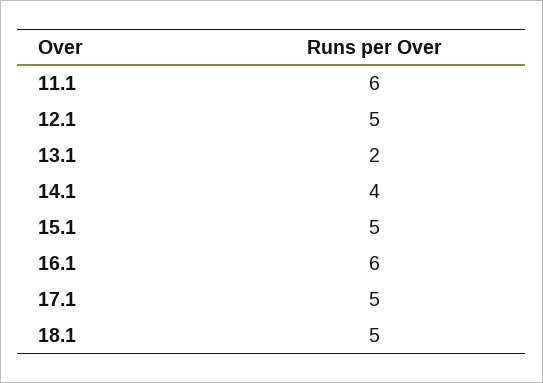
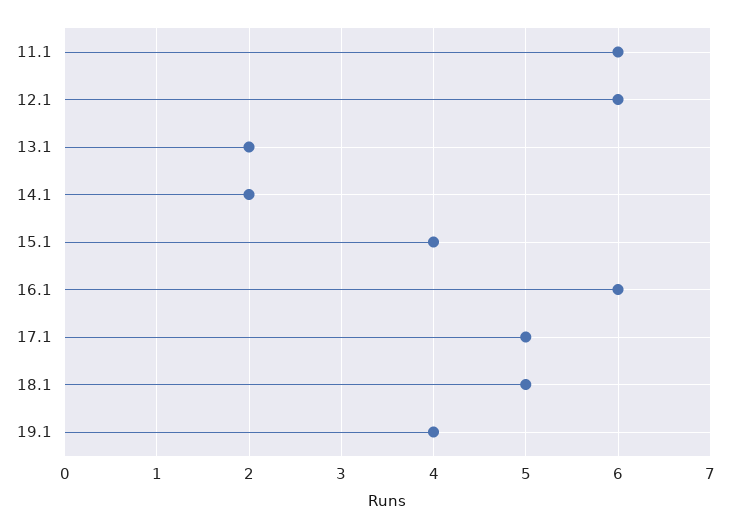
12.1: 5 -> 6
14.1: 4 -> 2
15.1: 5 -> 4
19.1: none -> 4

